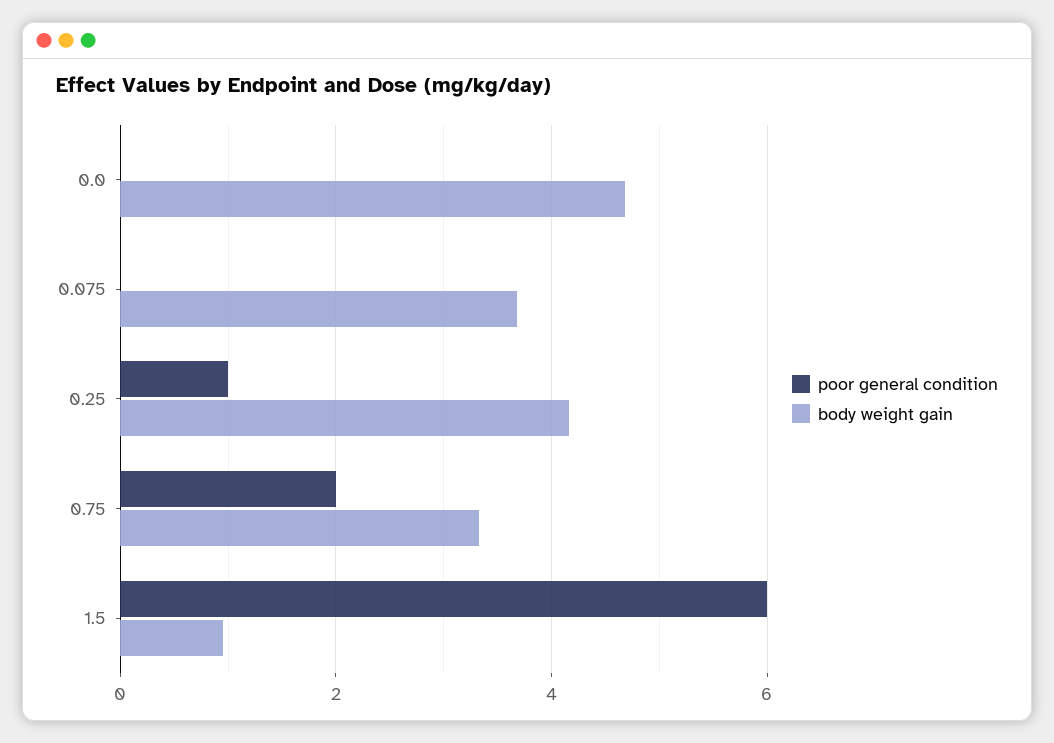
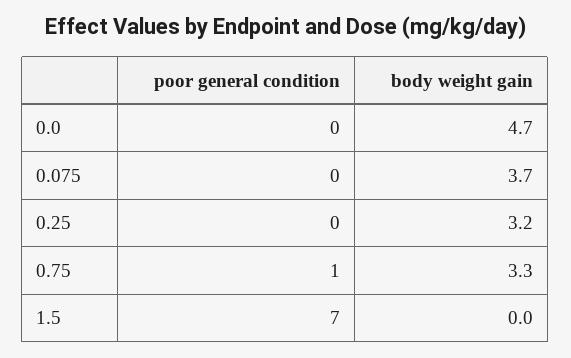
poor general condition, 0.25: 1 -> 0
body weight gain, 0.25: 4.2 -> 3.2
poor general condition, 0.75: 2 -> 1
poor general condition, 1.5: 6 -> 7
body weight gain, 1.5: 1 -> 0

